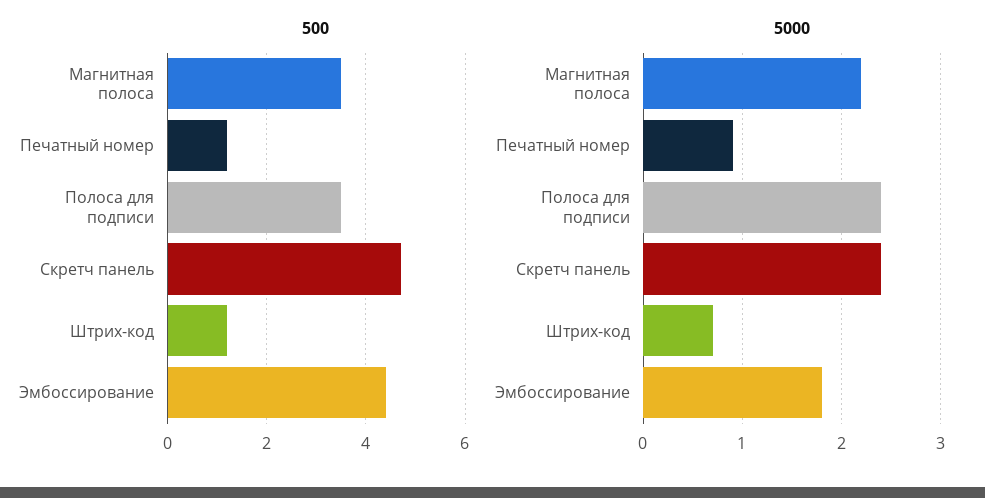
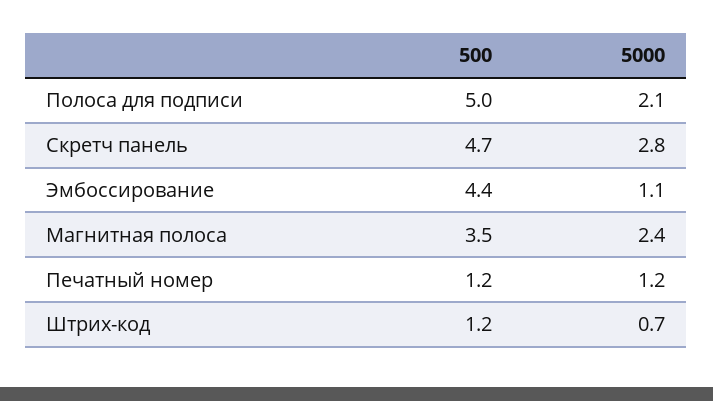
500, Полоса для подписи: 3.5 -> 5
5000, Магнитная полоса: 2.2 -> 2.4
5000, Печатный номер: 0.9 -> 1.2
5000, Полоса для подписи: 2.4 -> 2.1
5000, Скретч панель: 2.4 -> 2.8
5000, Эмбоссирование: 1.8 -> 1.1

